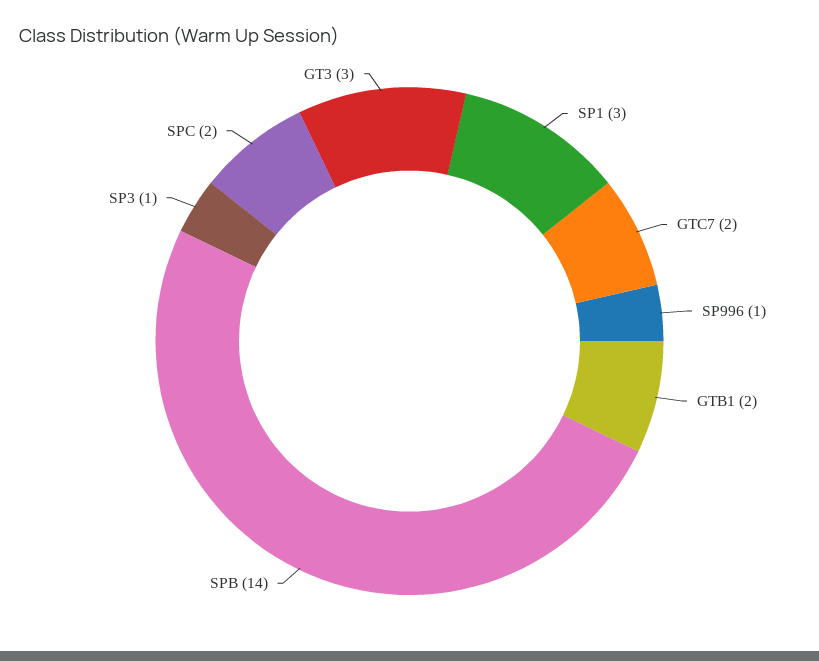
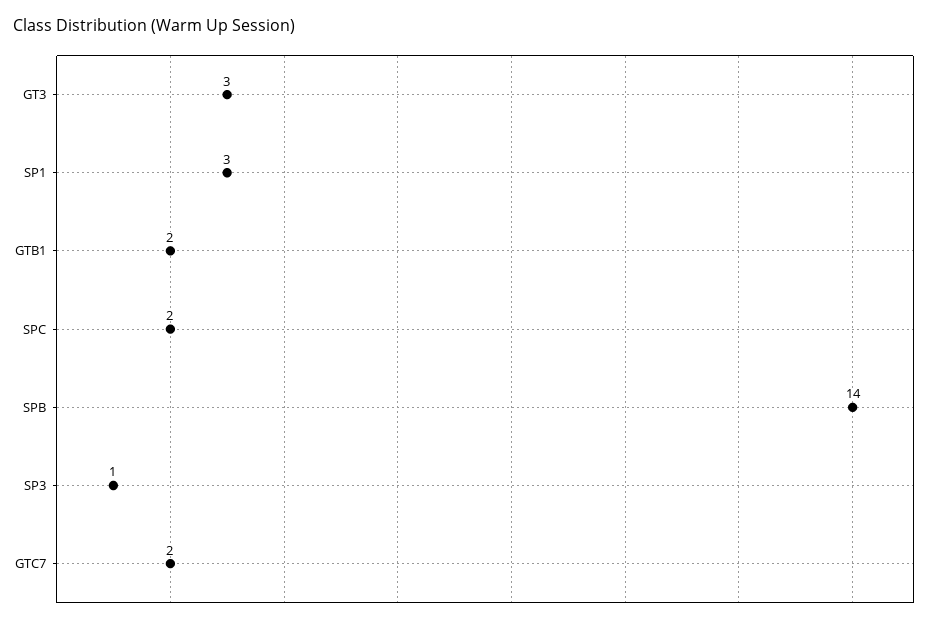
SP996: 1 -> none

